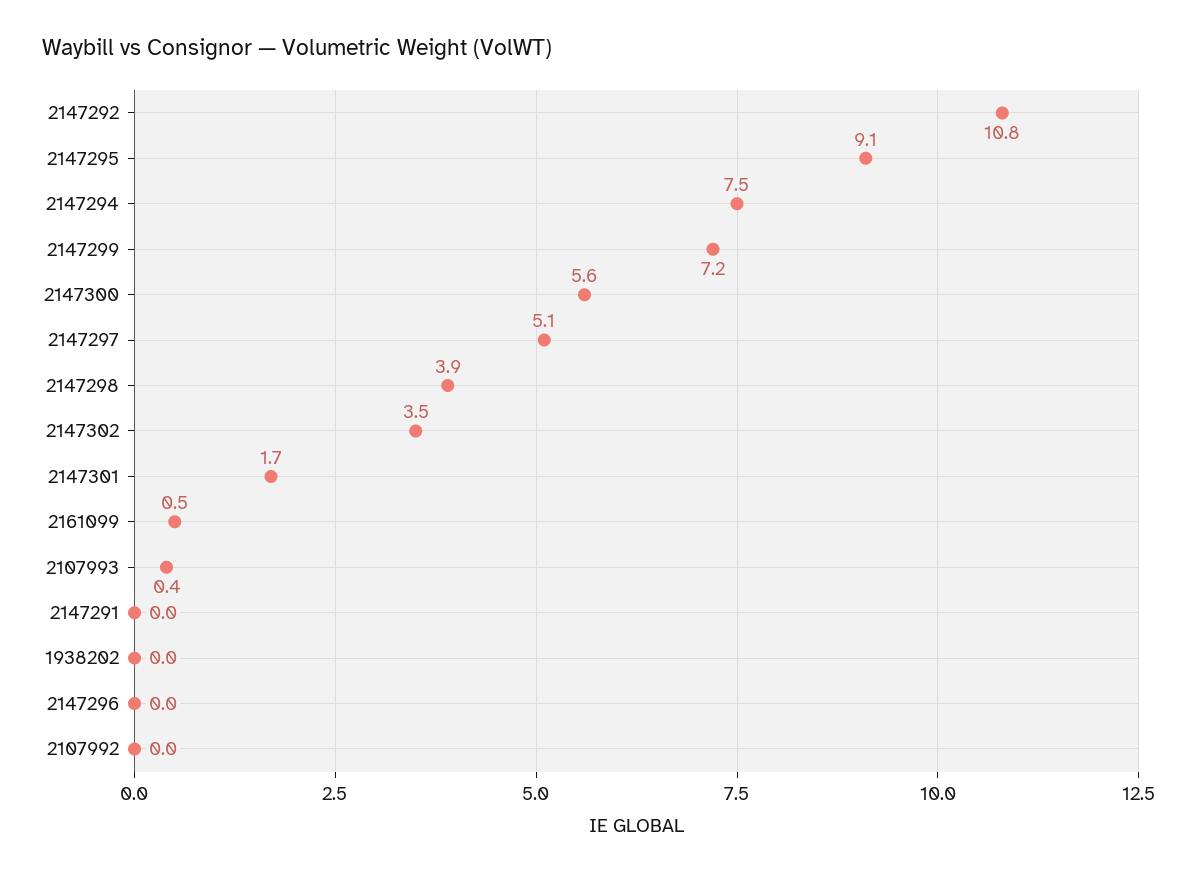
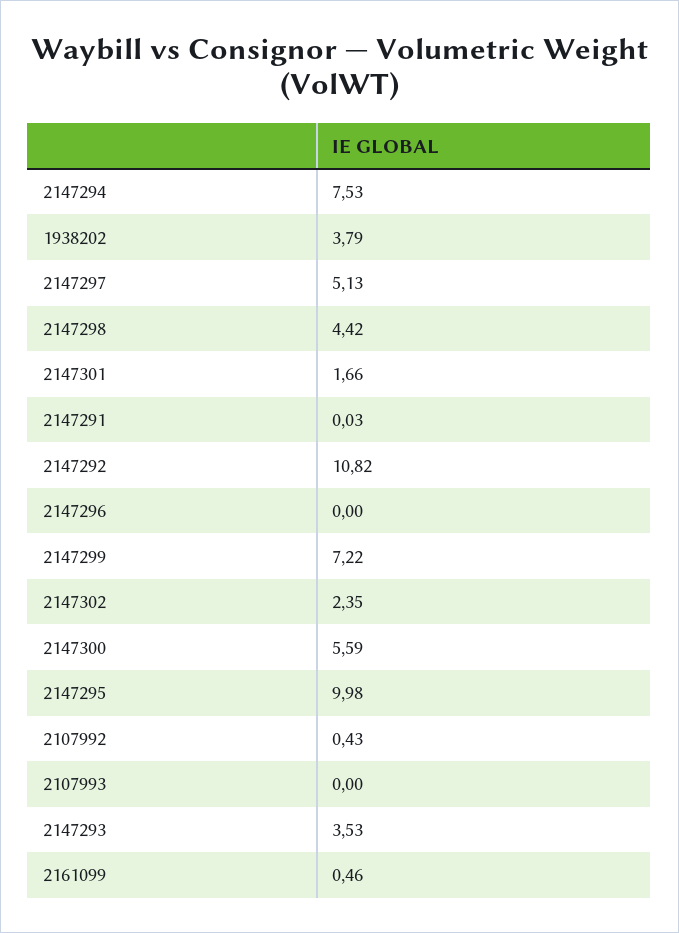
2147295: 9.1 -> 9.98
2147298: 3.9 -> 4.42
2147302: 3.5 -> 2.35
2107993: 0.4 -> 0
1938202: 0 -> 3.79
2107992: 0 -> 0.43
2147293: none -> 3.53

